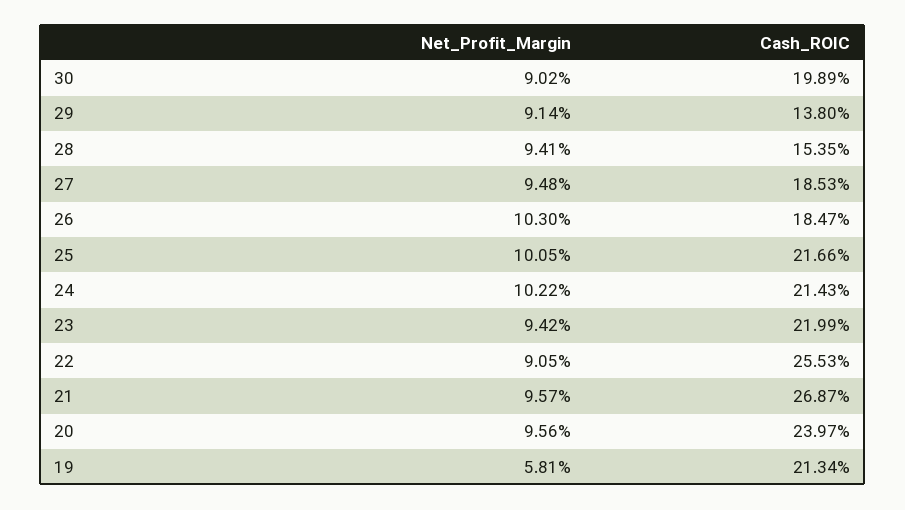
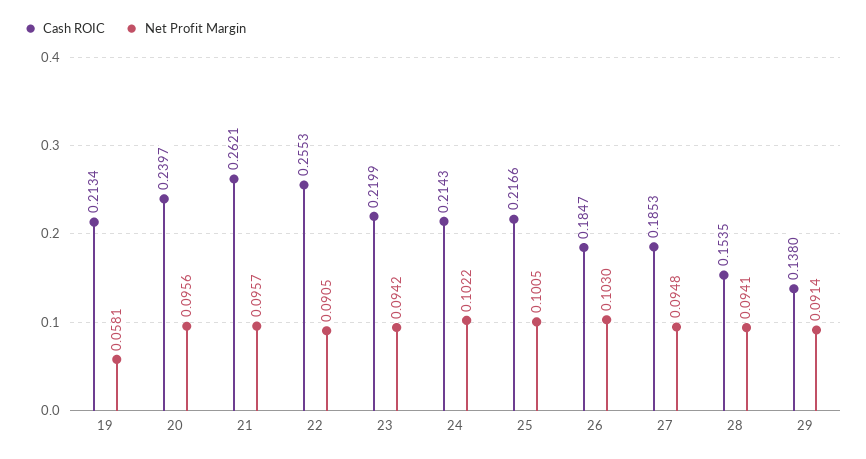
Net_Profit_Margin, 30: 0.0902 -> none
Cash_ROIC, 30: 0.1989 -> none
Cash_ROIC, 21: 0.2687 -> 0.2621

